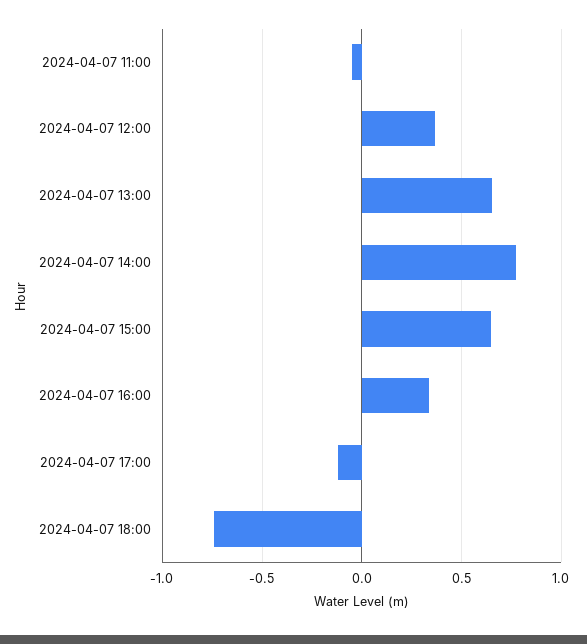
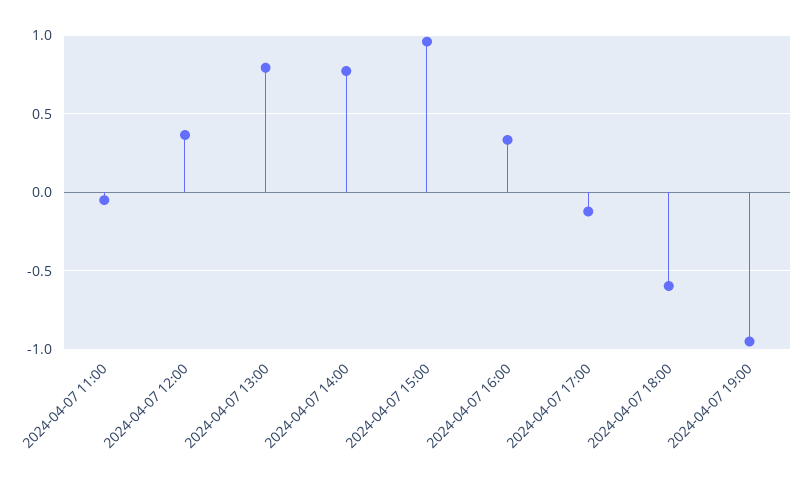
2024-04-07 13:00: 0.65 -> 0.8
2024-04-07 15:00: 0.65 -> 0.95
2024-04-07 18:00: -0.75 -> -0.6
2024-04-07 19:00: none -> -0.95

